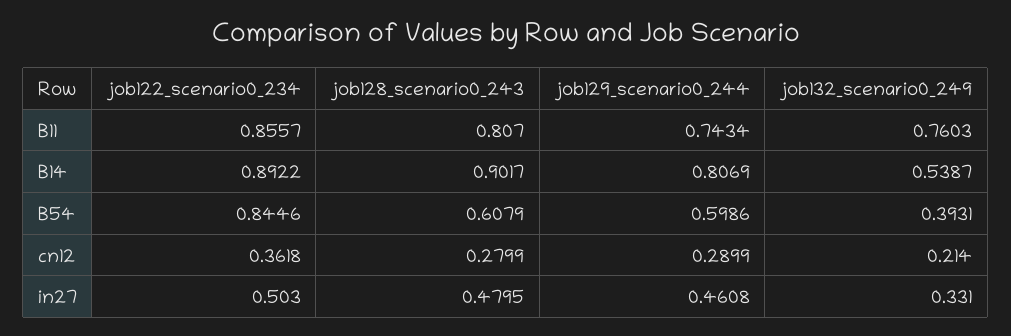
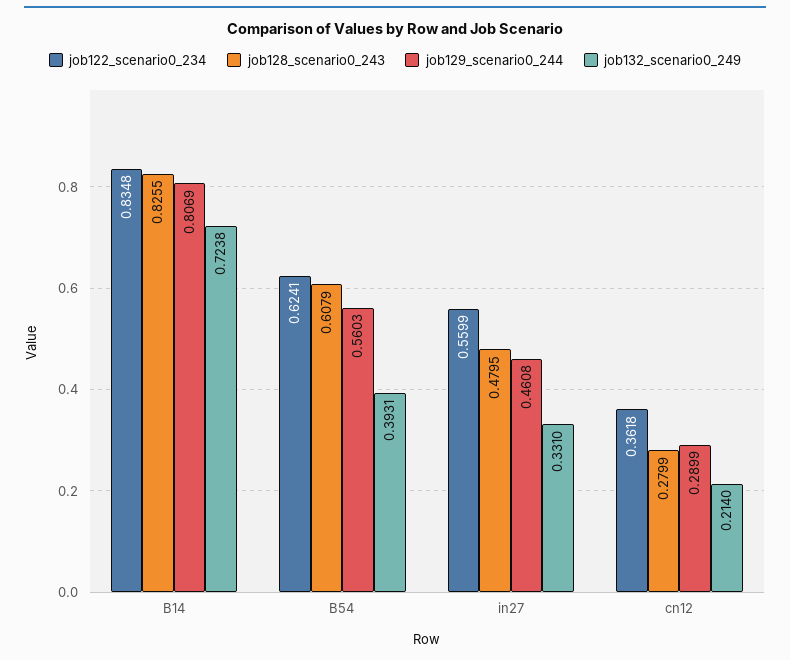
job122_scenario0_234, B11: 0.8557 -> none
job128_scenario0_243, B11: 0.807 -> none
job129_scenario0_244, B11: 0.7434 -> none
job132_scenario0_249, B11: 0.7603 -> none
job122_scenario0_234, B14: 0.8922 -> 0.8348
job128_scenario0_243, B14: 0.9017 -> 0.8255
job132_scenario0_249, B14: 0.5387 -> 0.7238
job122_scenario0_234, B54: 0.8446 -> 0.6241
job129_scenario0_244, B54: 0.5986 -> 0.5603
job122_scenario0_234, in27: 0.503 -> 0.5599

